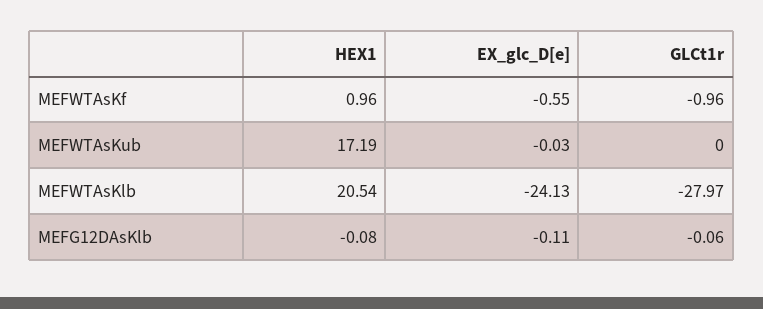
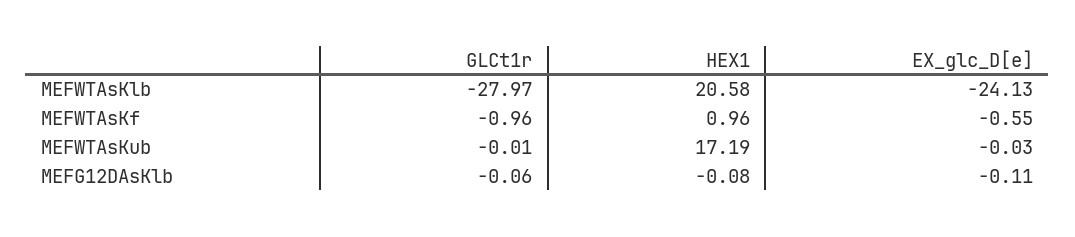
GLCt1r, MEFWTAsKub: 0 -> -0.01
HEX1, MEFWTAsKlb: 20.54 -> 20.58

